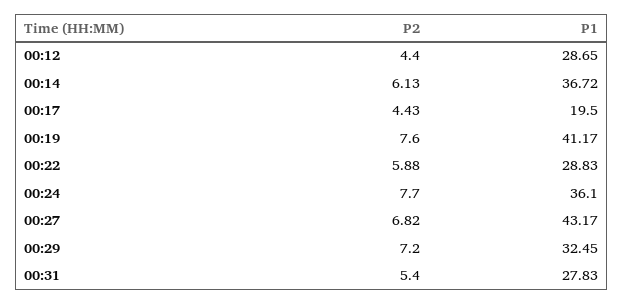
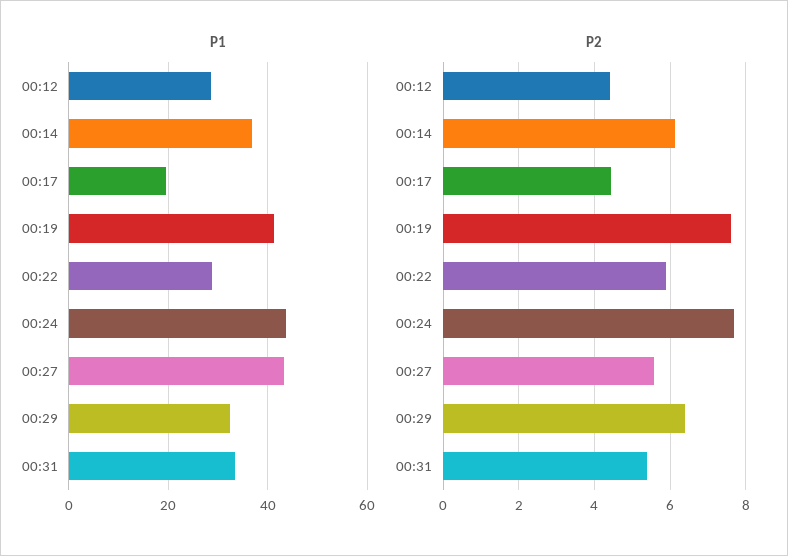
P1, 00:24: 36.1 -> 44
P2, 00:27: 6.82 -> 5.6
P2, 00:29: 7.2 -> 6.4
P1, 00:31: 27.83 -> 34

